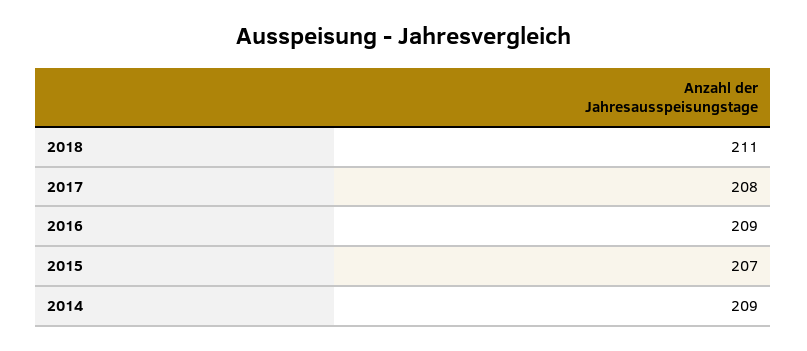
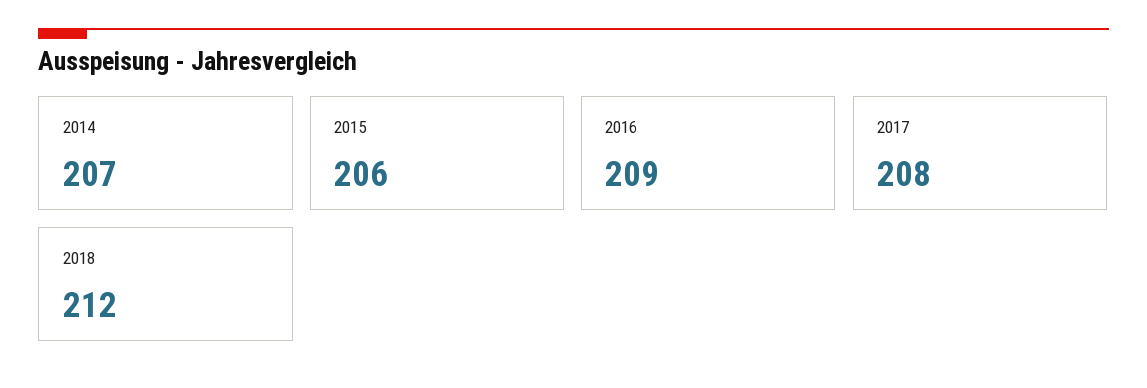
2018: 211 -> 212
2015: 207 -> 206
2014: 209 -> 207

